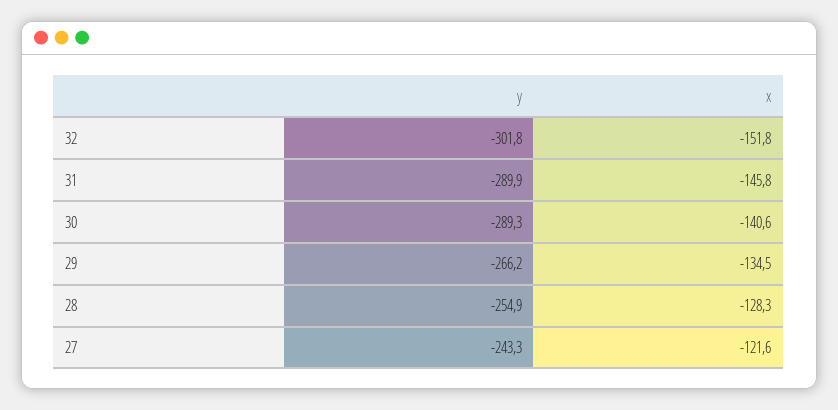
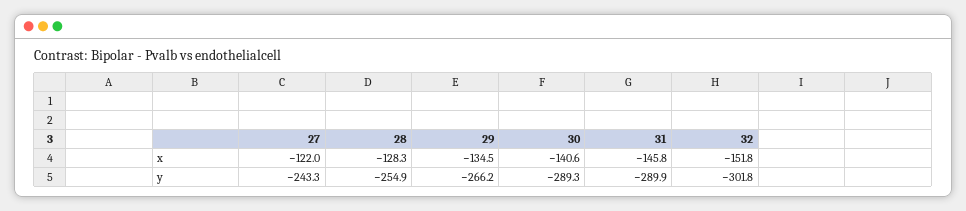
x, 27: -121.6 -> -122

